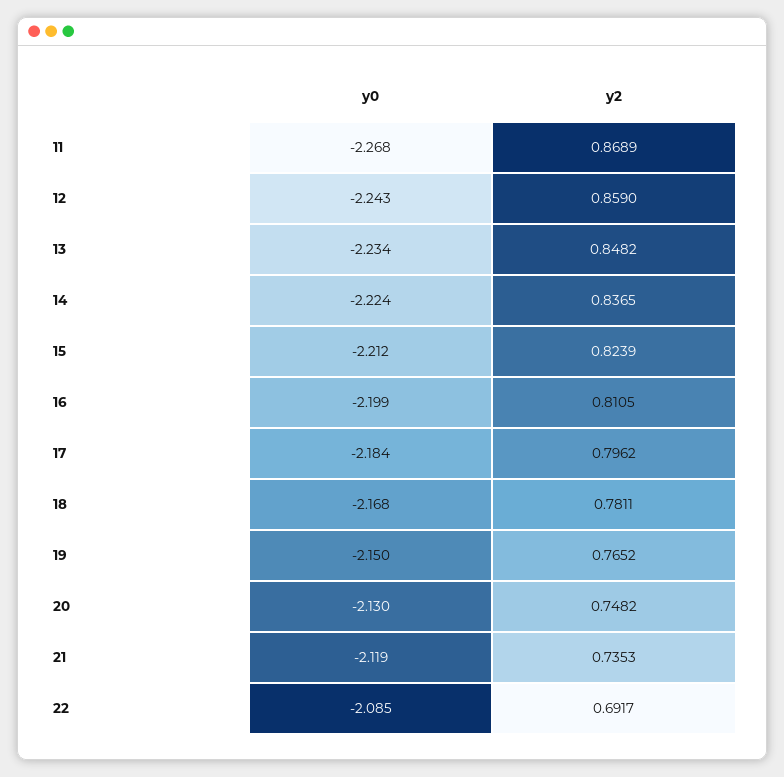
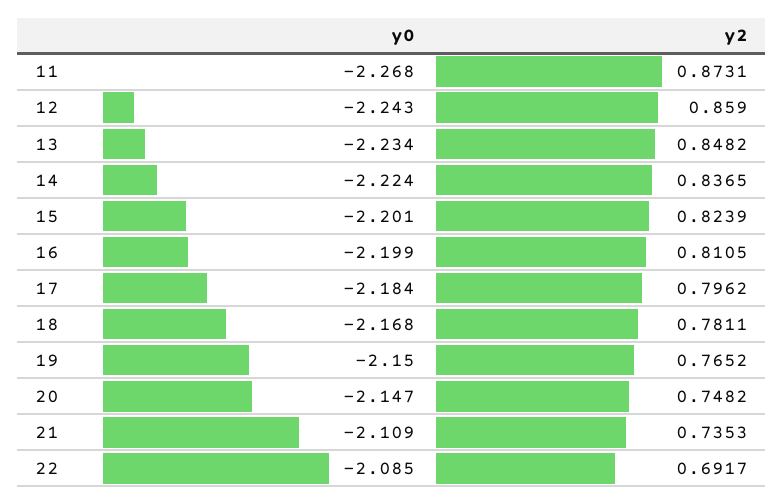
y2, 11: 0.8689 -> 0.8731
y0, 15: -2.212 -> -2.201
y0, 20: -2.13 -> -2.147
y0, 21: -2.119 -> -2.109

